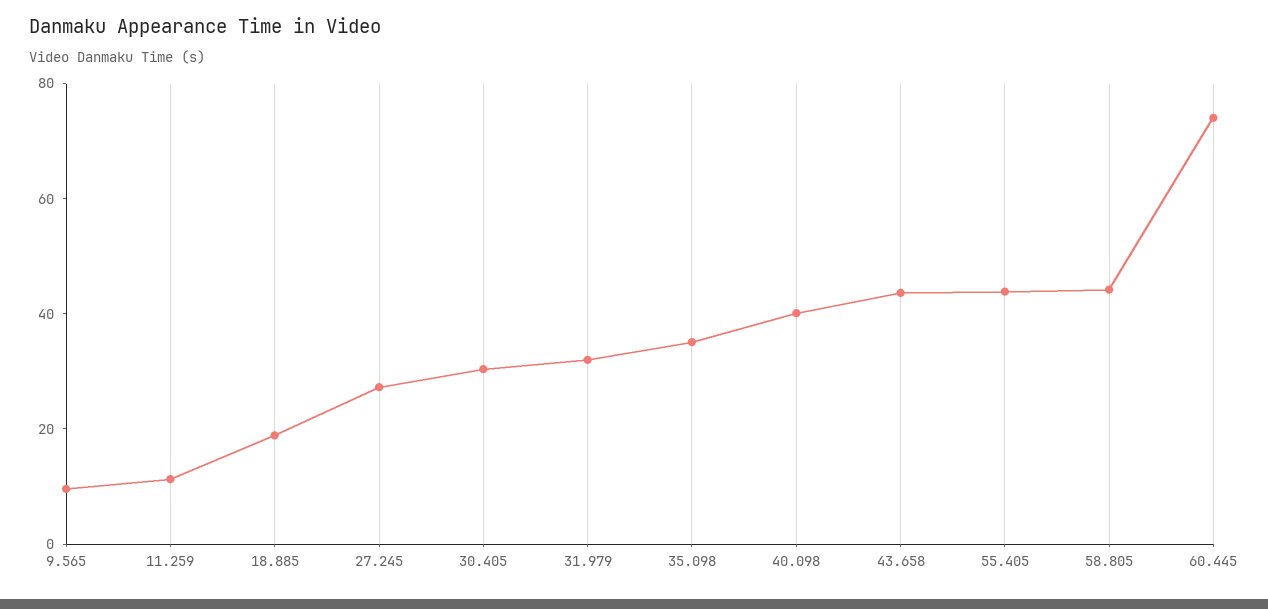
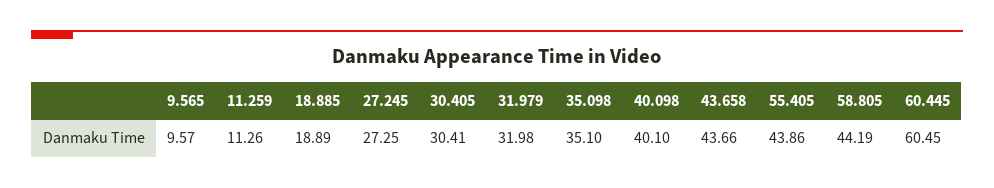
60.445: 75 -> 60.45

